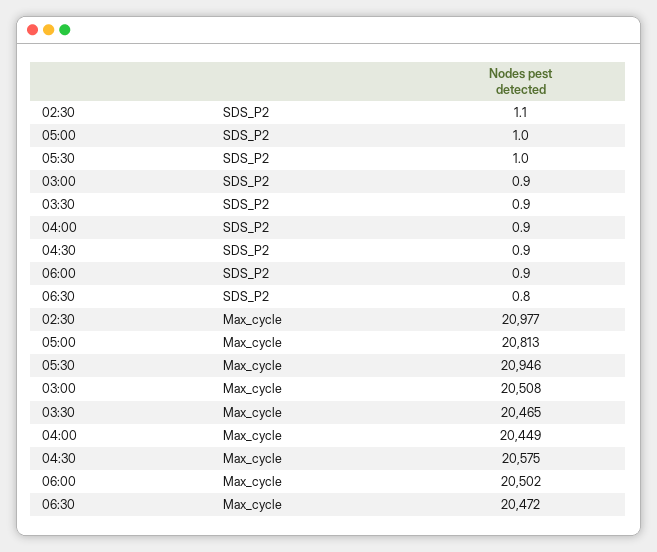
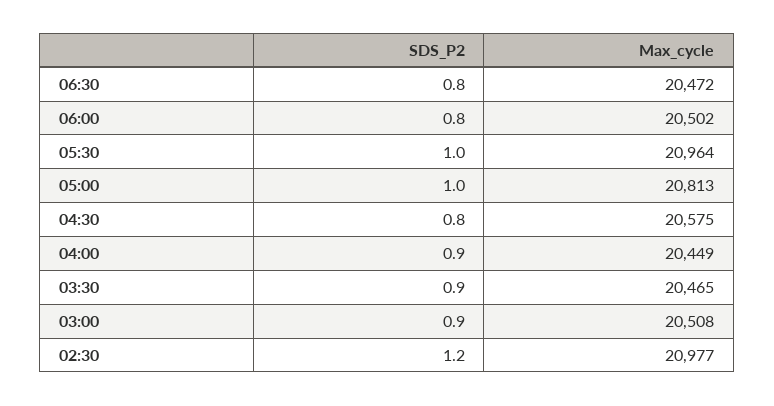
02:30, SDS_P2: 1.1 -> 1.2
04:30, SDS_P2: 0.9 -> 0.8
06:00, SDS_P2: 0.9 -> 0.8
05:30, Max_cycle: 20946 -> 20964

